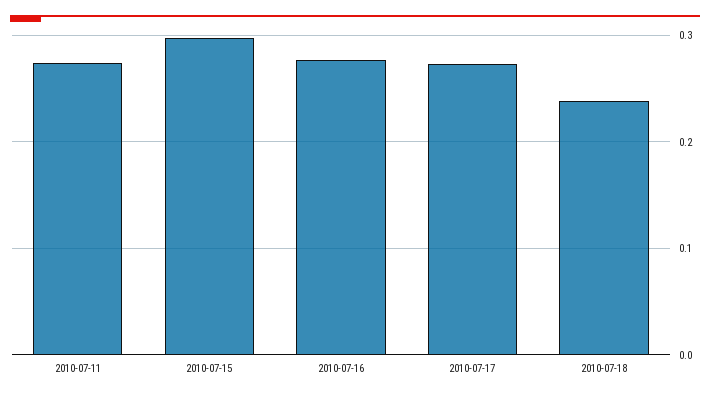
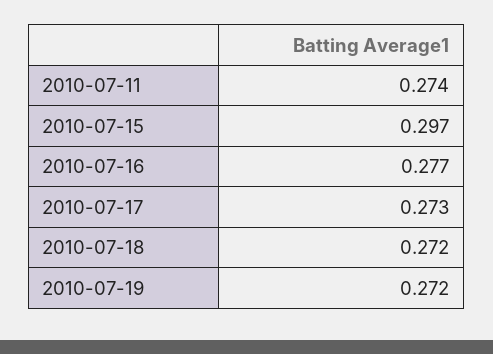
2010-07-18: 0.24 -> 0.272
2010-07-19: none -> 0.272

